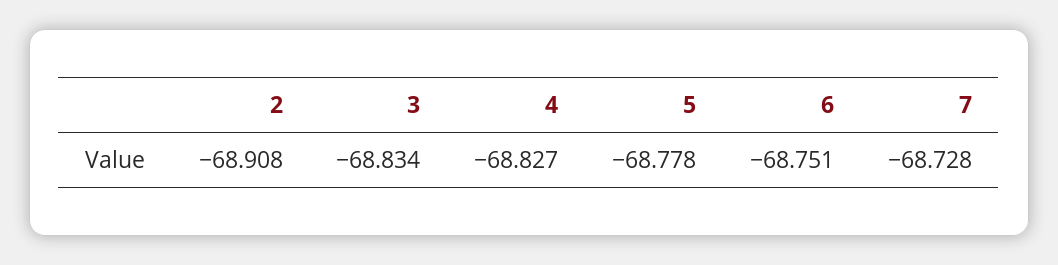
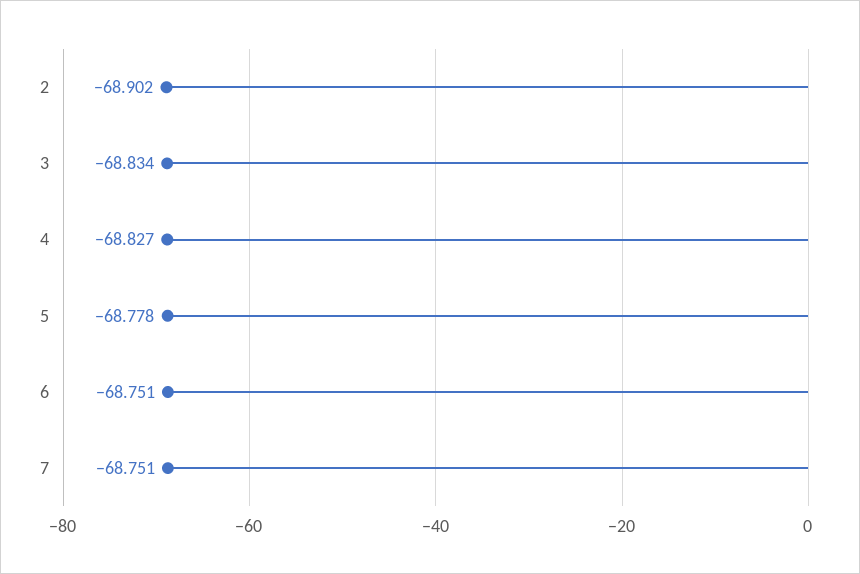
2: -68.908 -> -68.902
7: -68.728 -> -68.751

